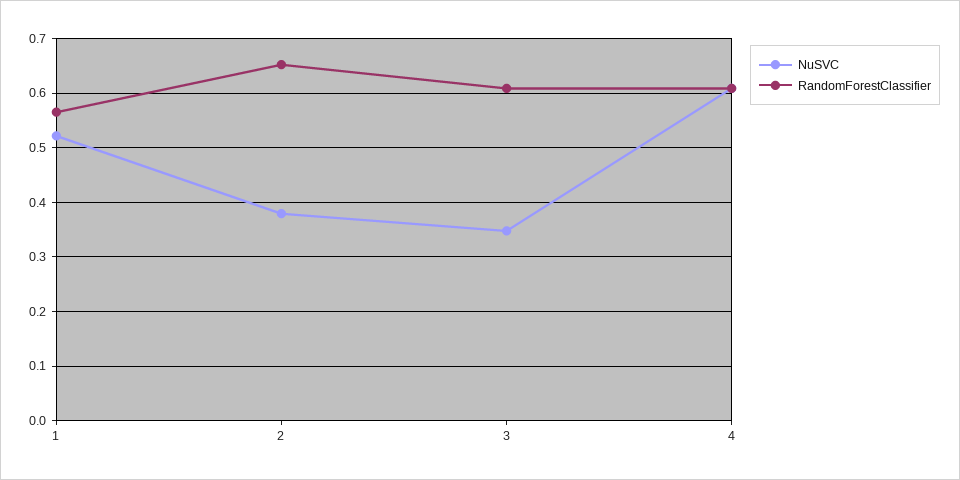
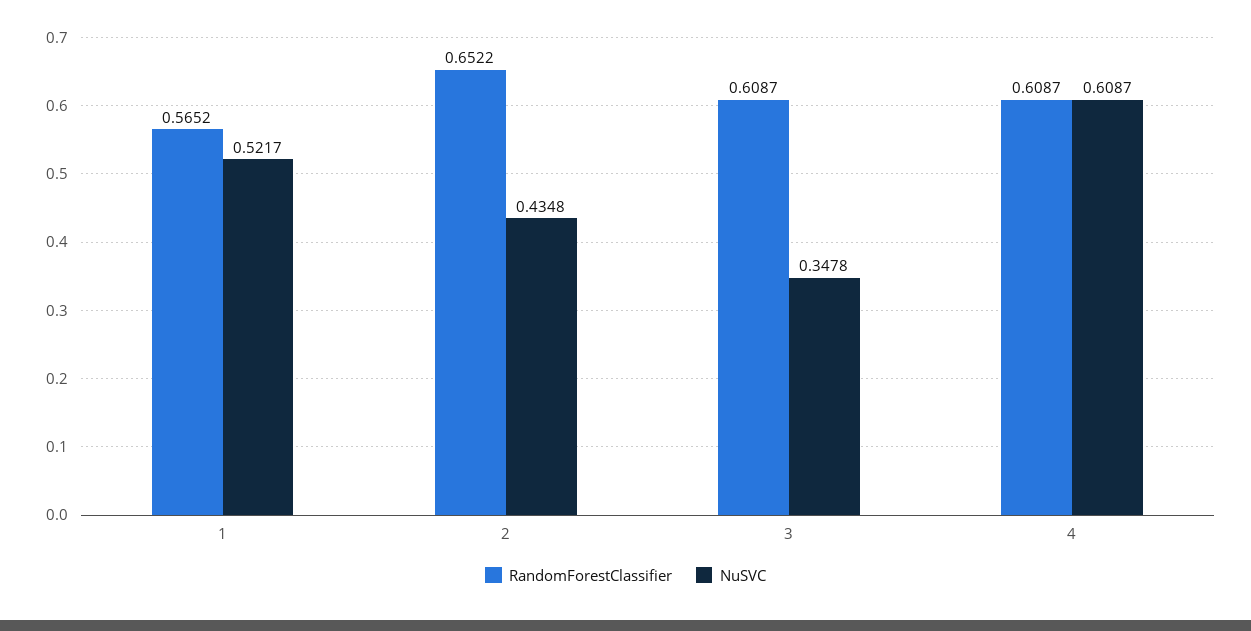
NuSVC, 2: 0.38 -> 0.4348

